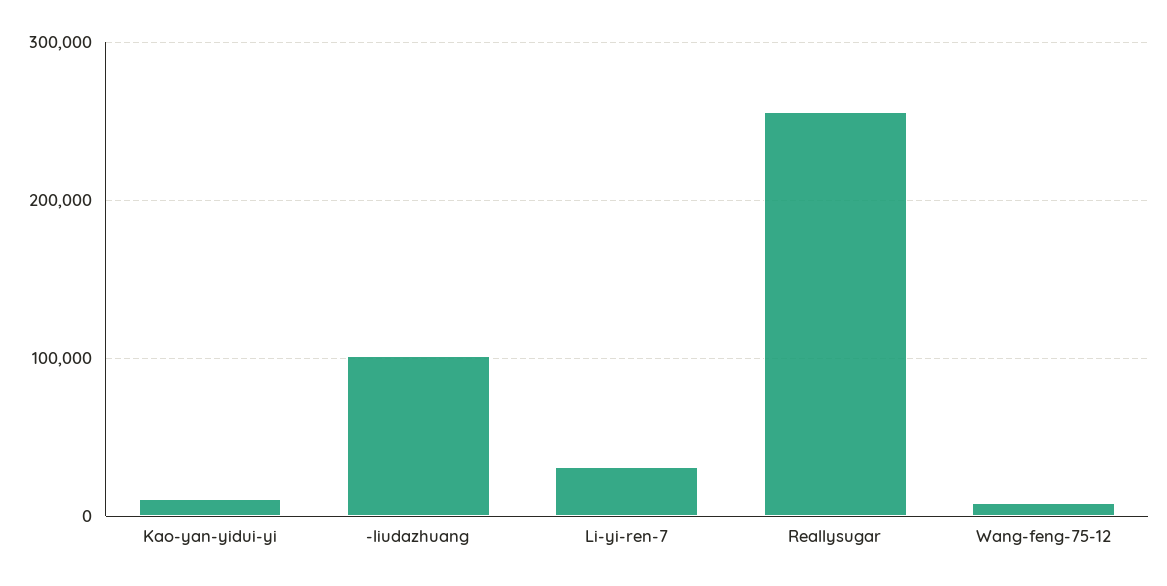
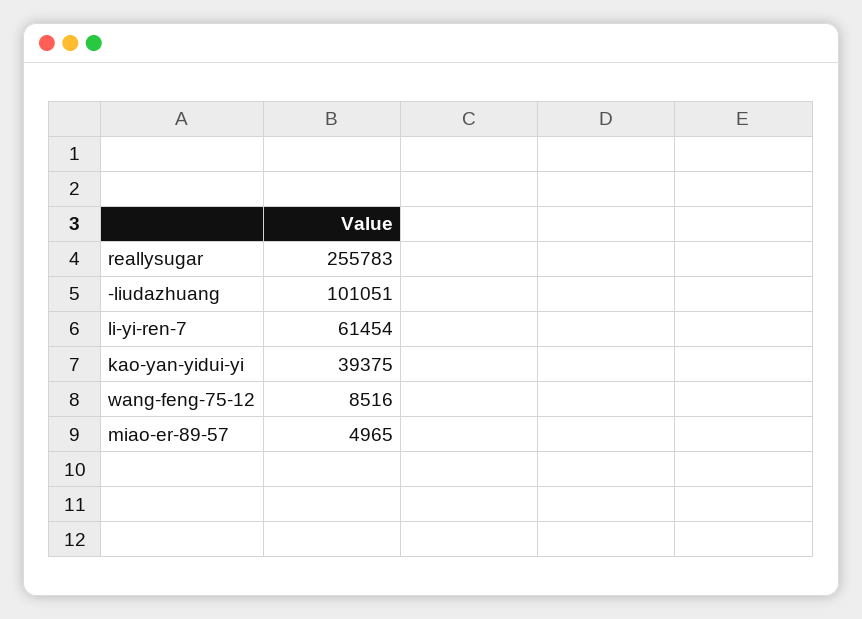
Kao-yan-yidui-yi: 10000 -> 39375
Li-yi-ren-7: 30000 -> 61454
miao-er-89-57: none -> 4965

